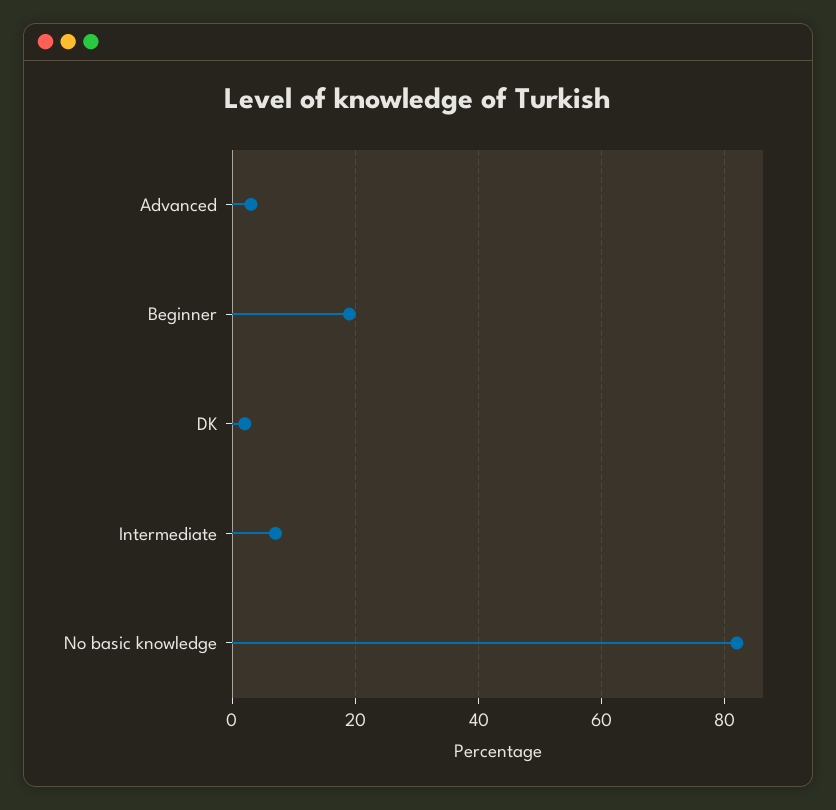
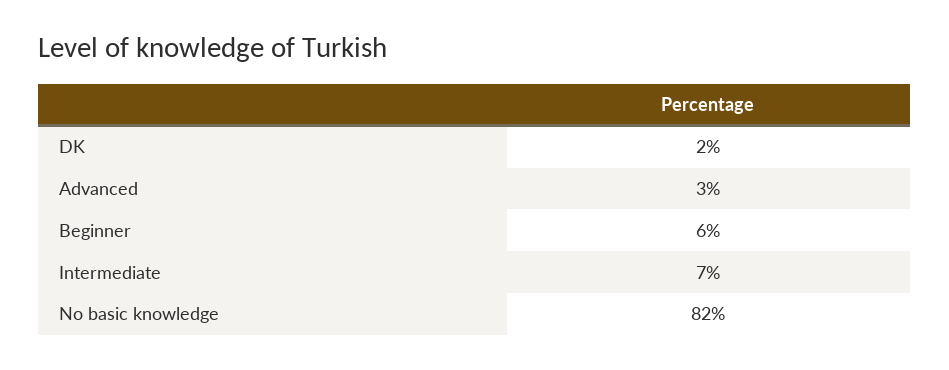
Beginner: 20 -> 6

